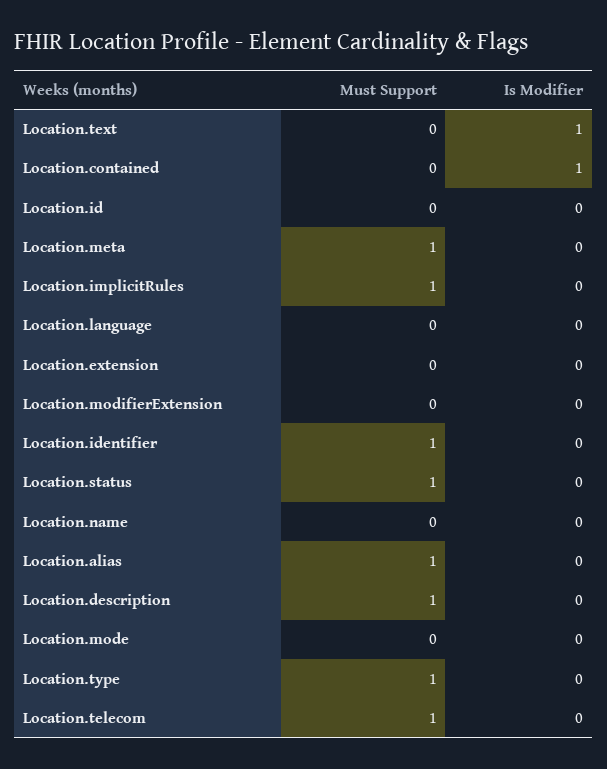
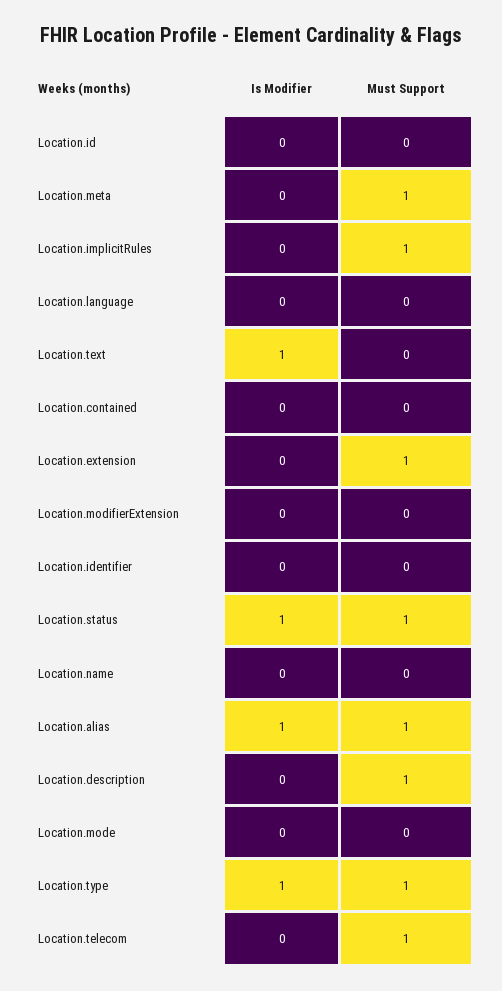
Is Modifier, Location.contained: 1 -> 0
Must Support, Location.extension: 0 -> 1
Must Support, Location.identifier: 1 -> 0
Is Modifier, Location.status: 0 -> 1
Is Modifier, Location.alias: 0 -> 1
Is Modifier, Location.type: 0 -> 1

